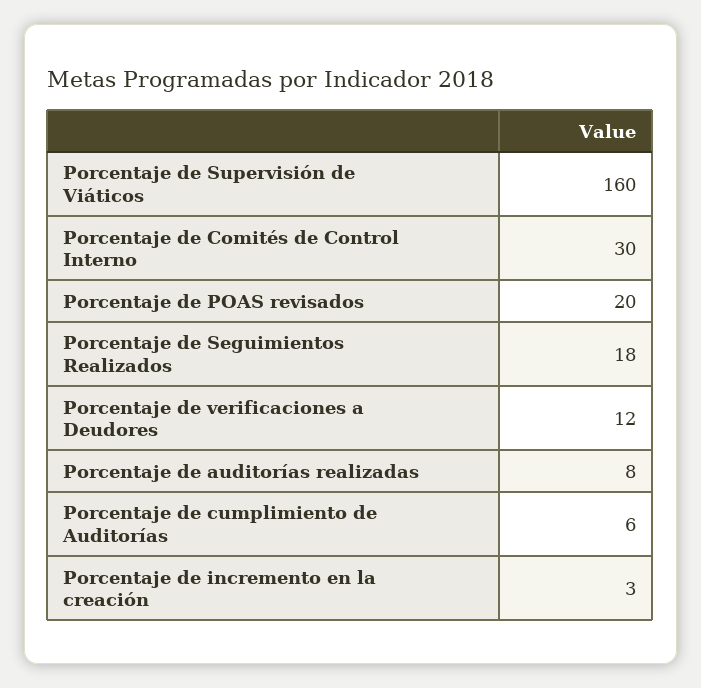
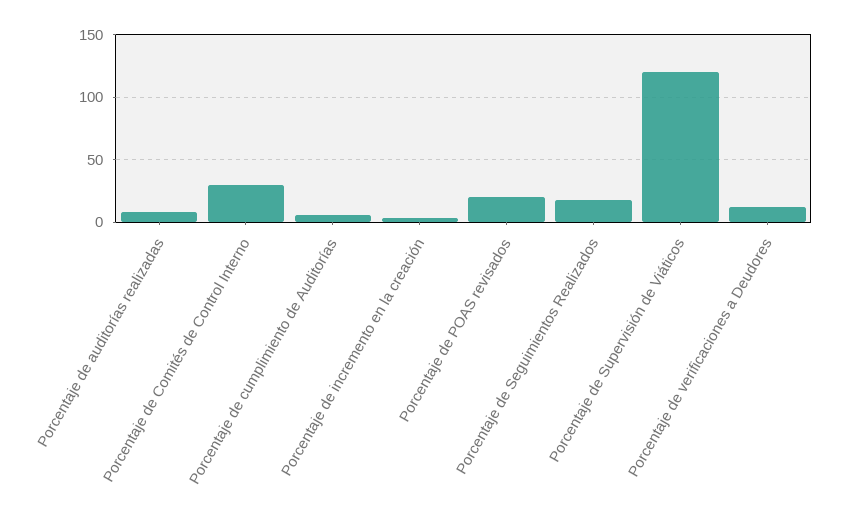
Porcentaje de Supervisión de Viáticos: 160 -> 120

